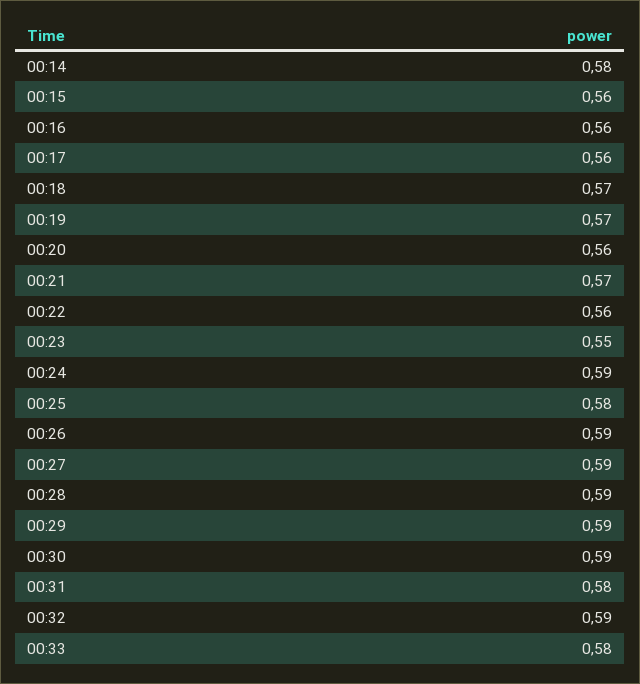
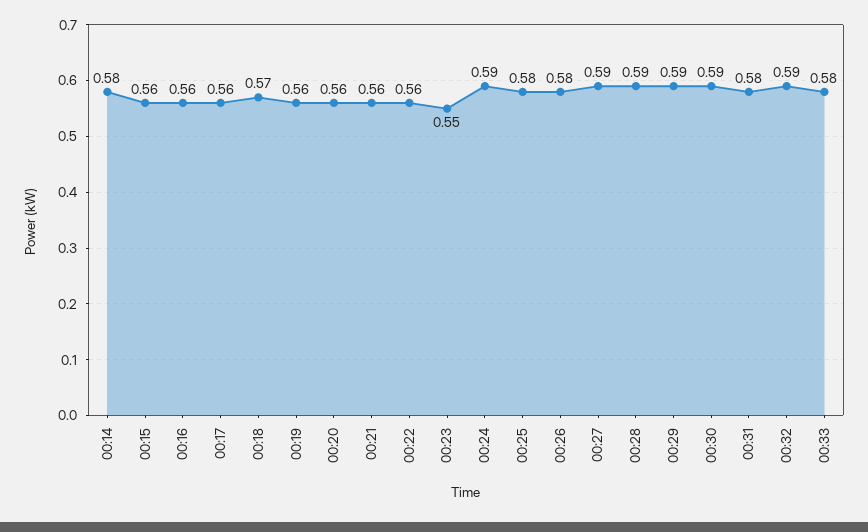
00:19: 0.57 -> 0.56
00:21: 0.57 -> 0.56
00:26: 0.59 -> 0.58

